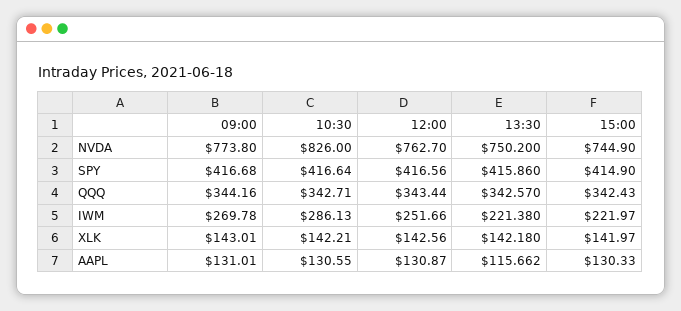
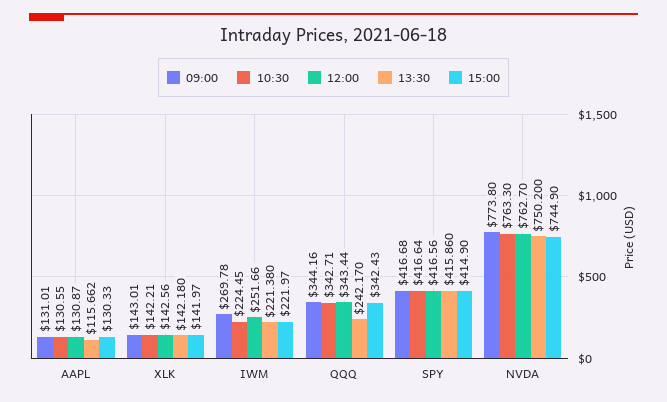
10:30, NVDA: 826 -> 763.3
13:30, QQQ: 342.57 -> 242.17
10:30, IWM: 286.13 -> 224.45

